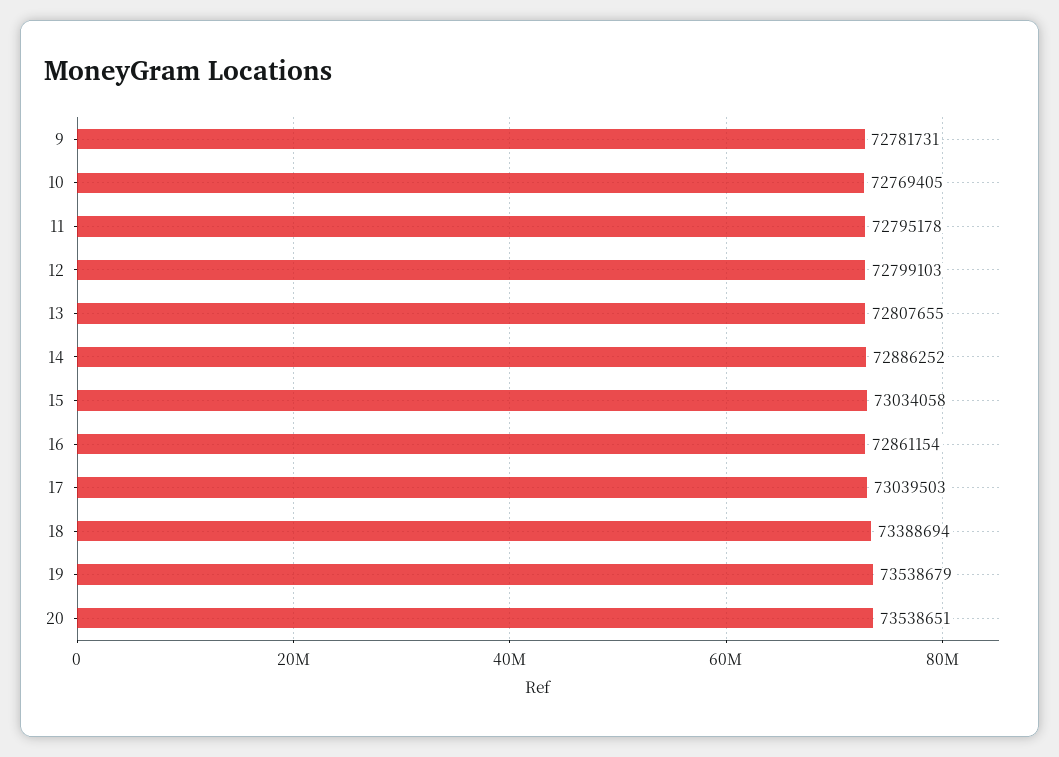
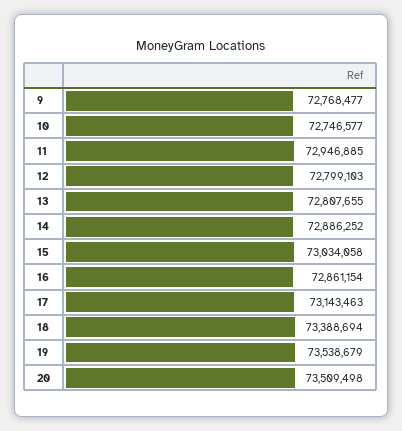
9: 72781731 -> 72768477
10: 72769405 -> 72746577
11: 72795178 -> 72946885
17: 73039503 -> 73143463
20: 73538651 -> 73509498

